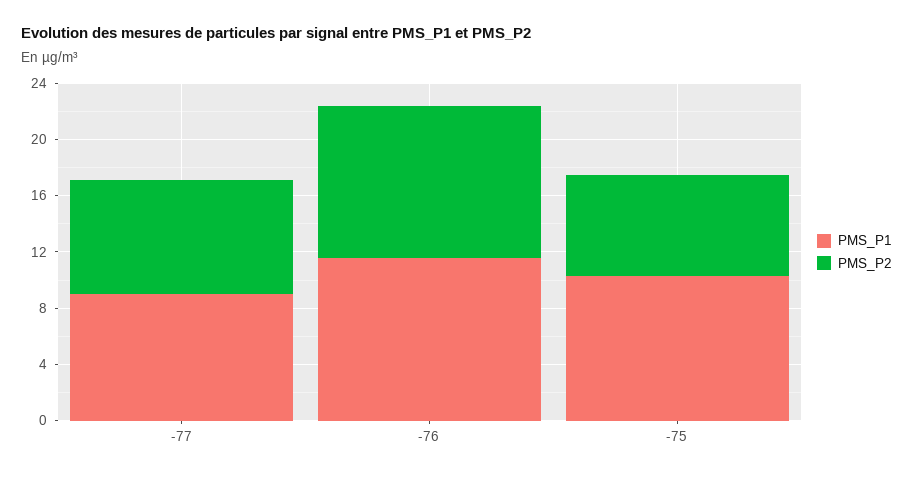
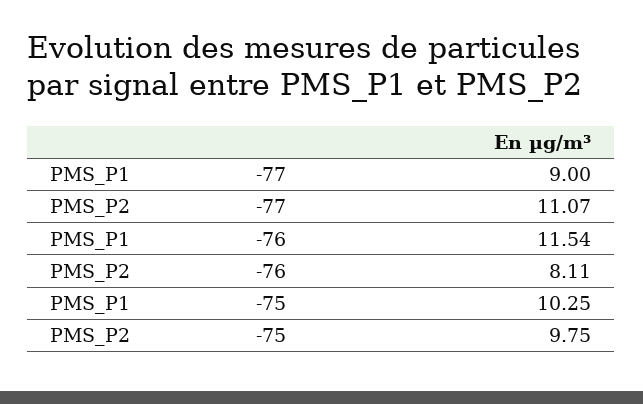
PMS_P2, -77: 8 -> 11.07
PMS_P2, -76: 11 -> 8.11
PMS_P2, -75: 7 -> 9.75

